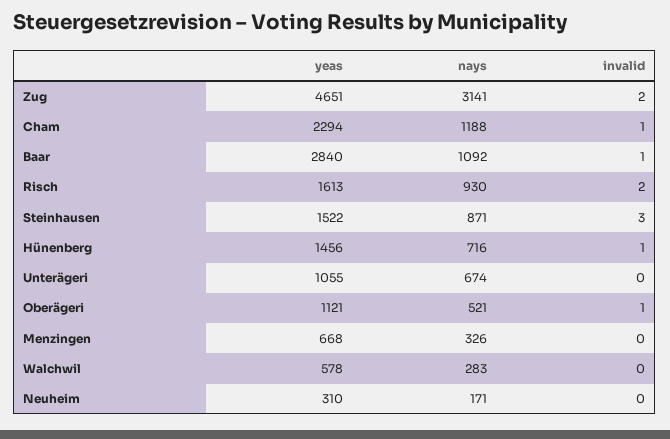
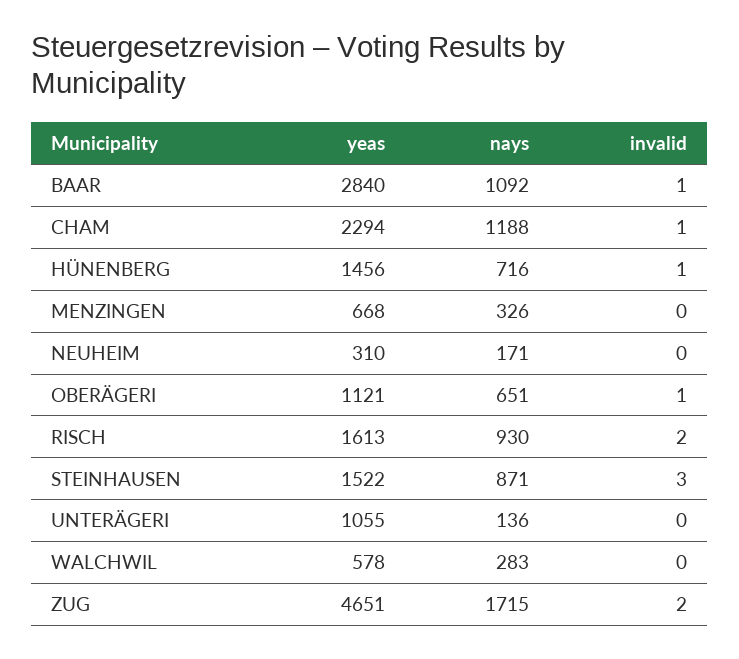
nays, Zug: 3141 -> 1715
nays, Unterägeri: 674 -> 136
nays, Oberägeri: 521 -> 651

